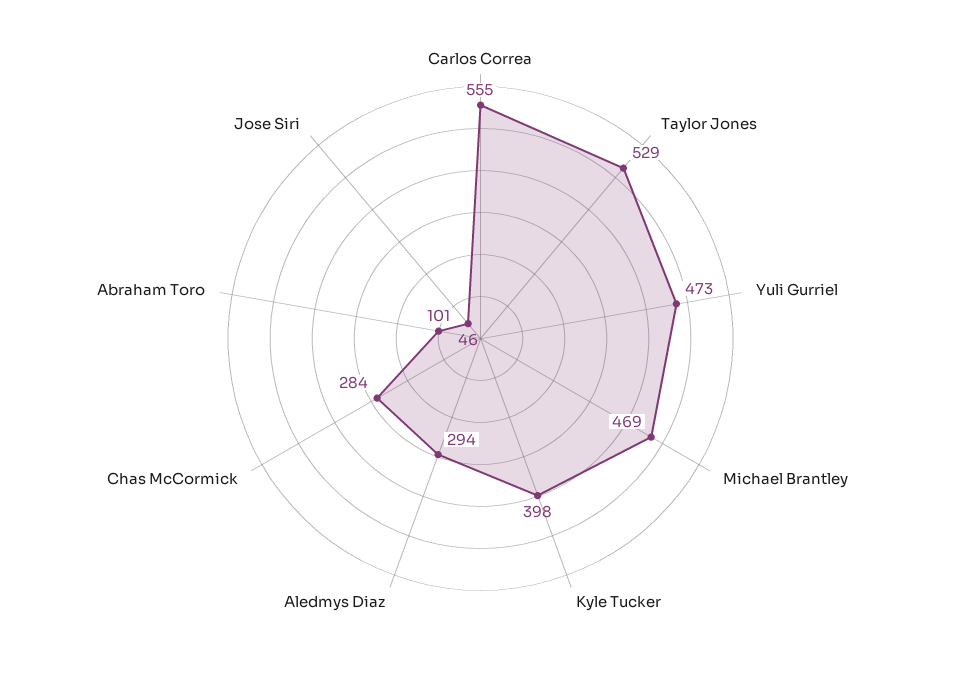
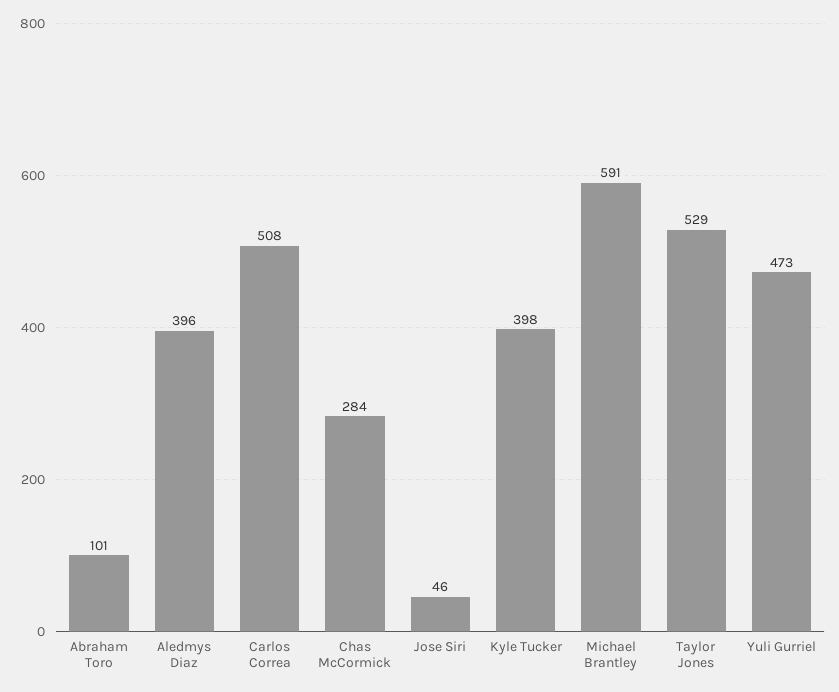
Carlos Correa: 555 -> 508
Michael Brantley: 469 -> 591
Aledmys Diaz: 294 -> 396

